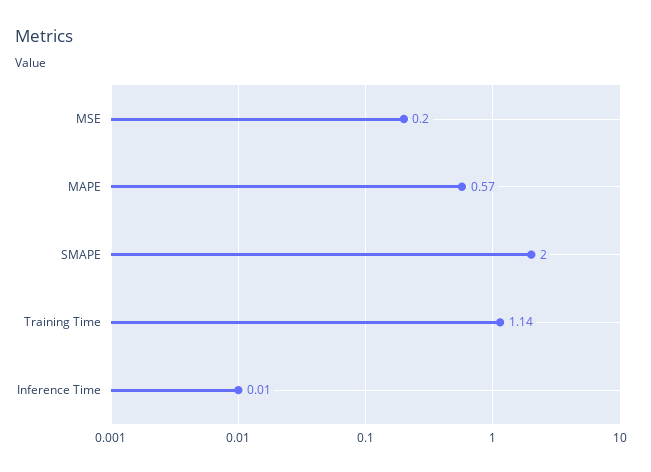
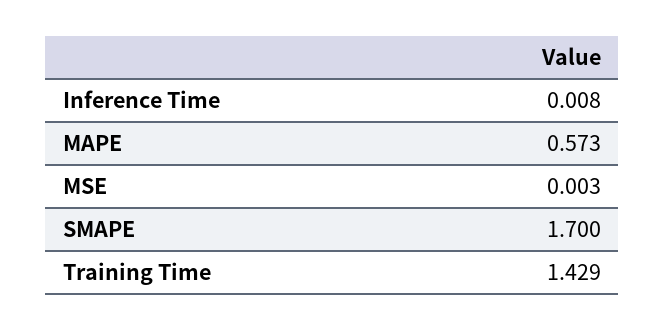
MSE: 0.2 -> 0.003
SMAPE: 2 -> 1.7
Training Time: 1.14 -> 1.429

